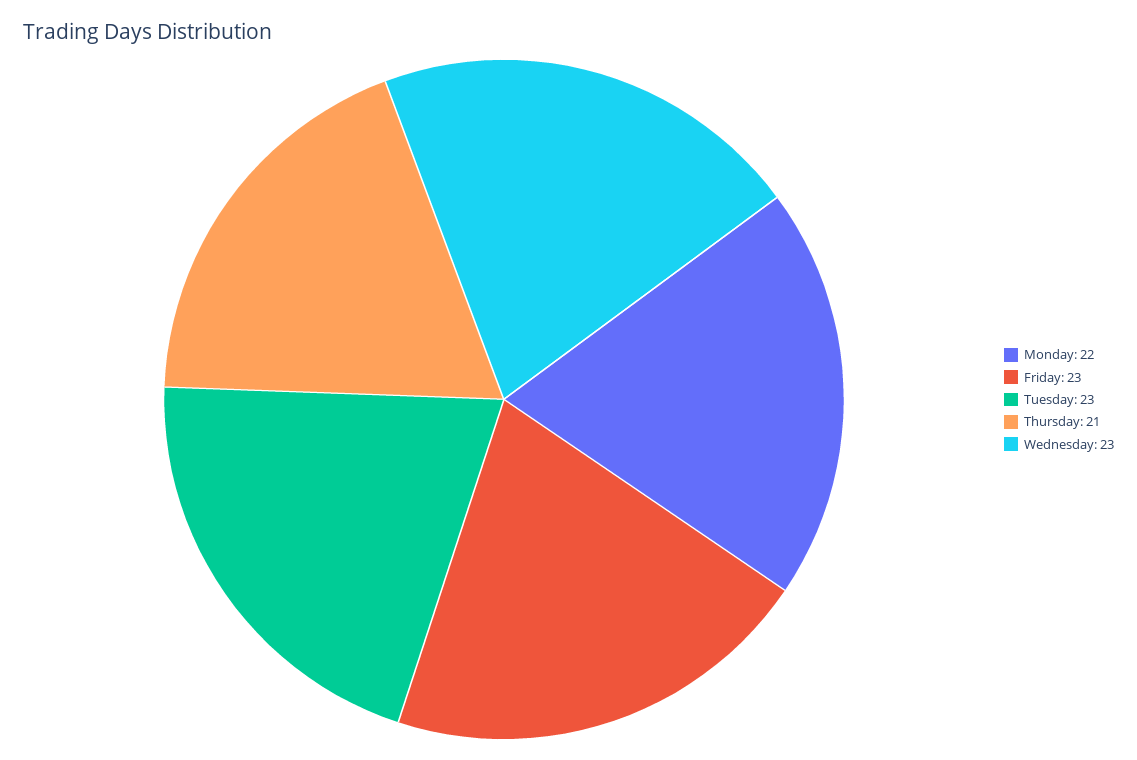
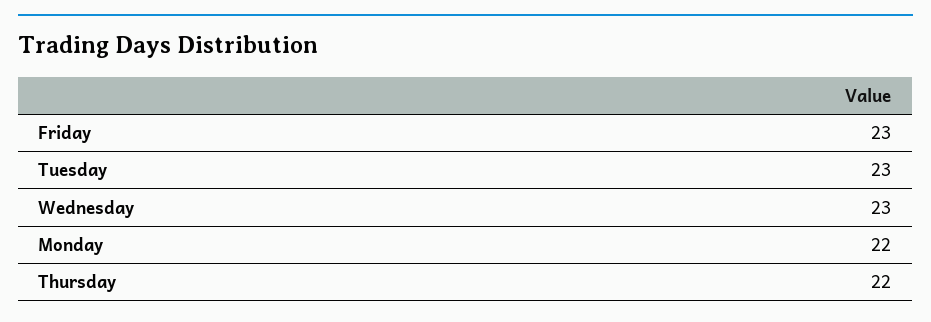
Thursday: 21 -> 22

